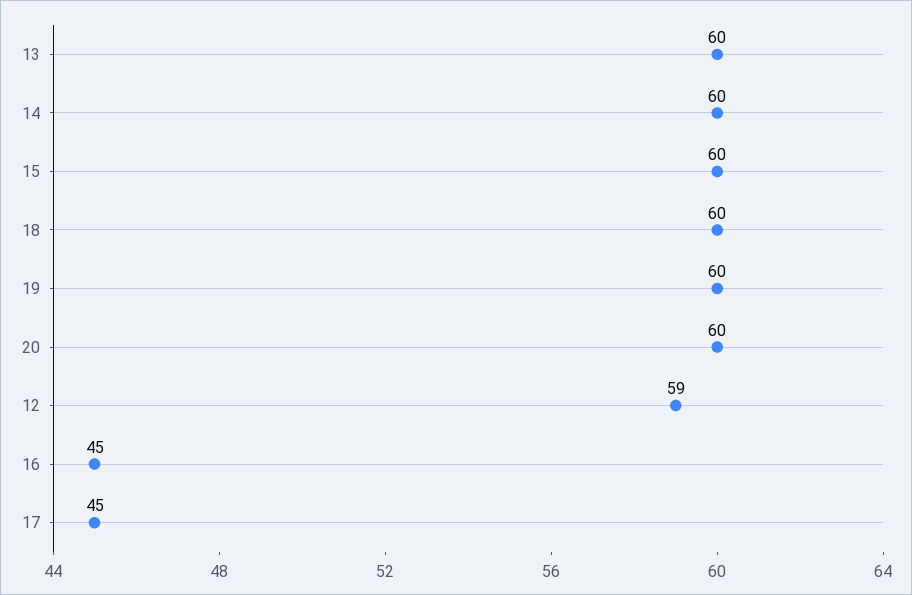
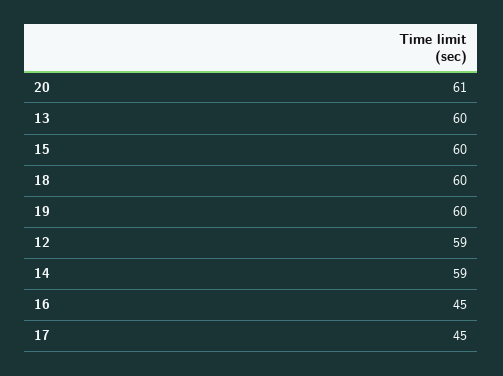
14: 60 -> 59
20: 60 -> 61

